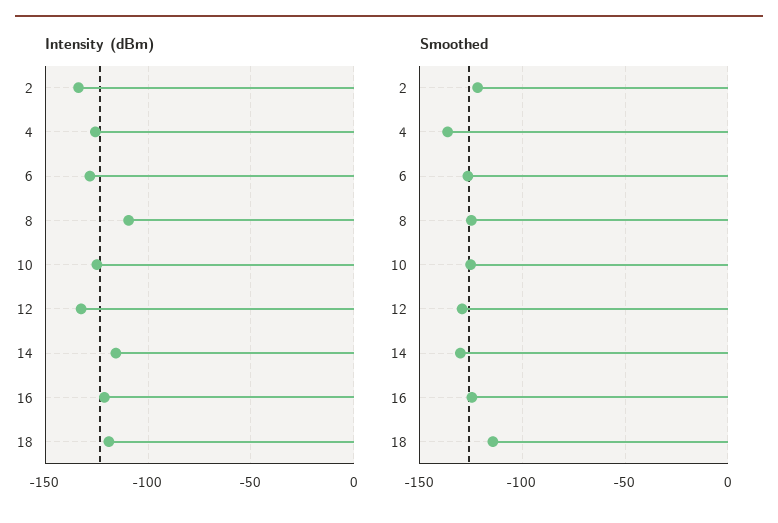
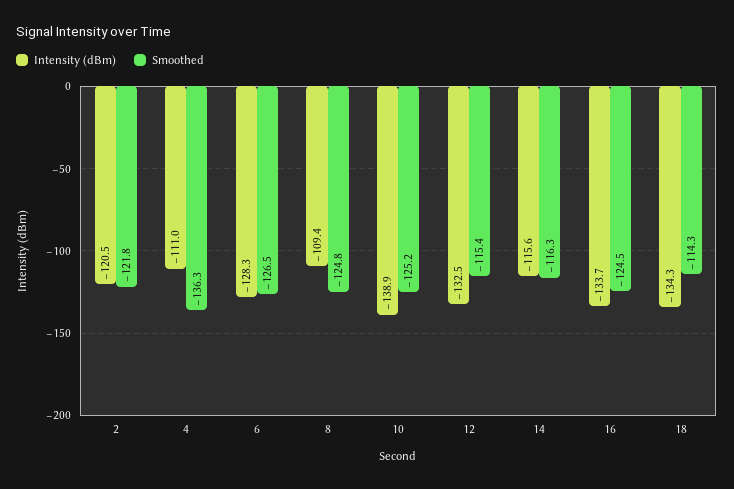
Intensity (dBm), 2: -135 -> -120.5
Intensity (dBm), 4: -125 -> -111
Intensity (dBm), 10: -125 -> -138.9
Intensity (dBm), 16: -120 -> -133.7
Intensity (dBm), 18: -120 -> -134.3
Smoothed, 12: -130 -> -115.4
Smoothed, 14: -130 -> -116.3

